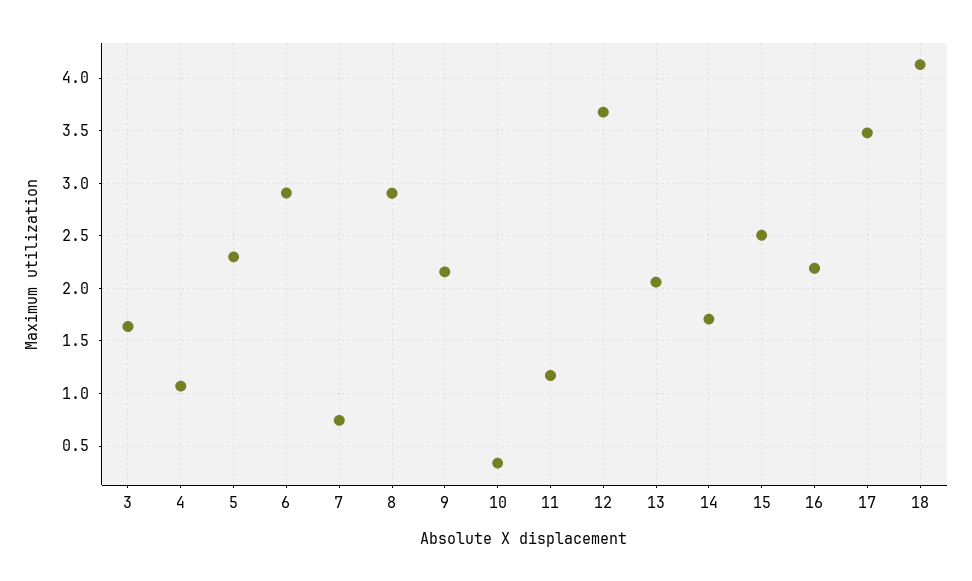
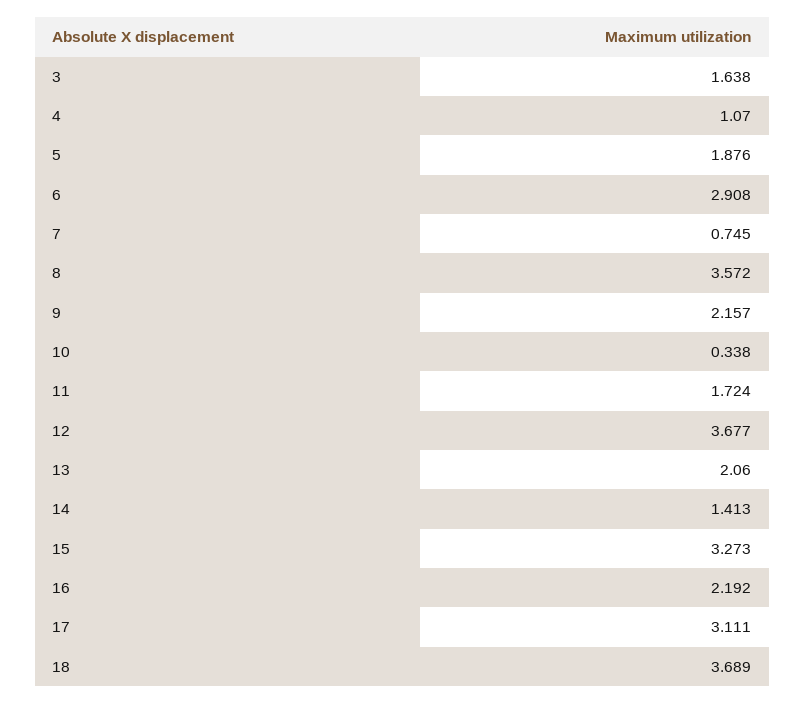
5: 2.3 -> 1.876
8: 2.9 -> 3.572
11: 1.2 -> 1.724
14: 1.7 -> 1.413
15: 2.5 -> 3.273
17: 3.5 -> 3.111
18: 4.1 -> 3.689

